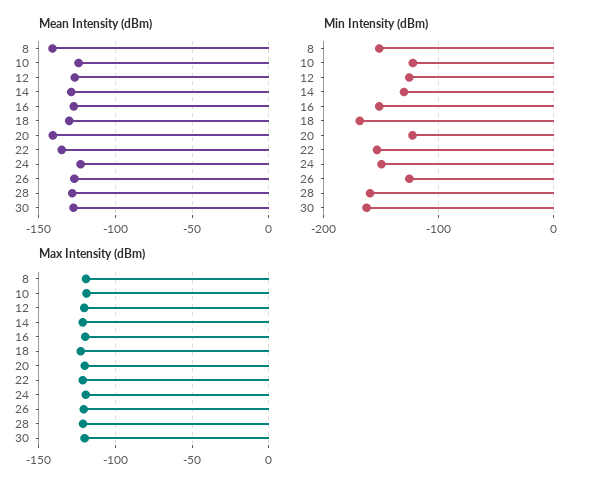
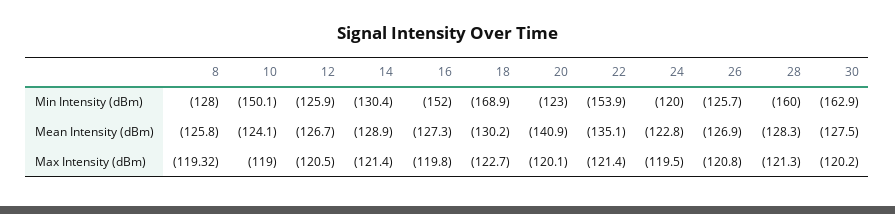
Mean Intensity (dBm), 8: -140 -> -125.8
Min Intensity (dBm), 8: -150 -> -128
Min Intensity (dBm), 10: -120 -> -150.1
Min Intensity (dBm), 24: -150 -> -120

